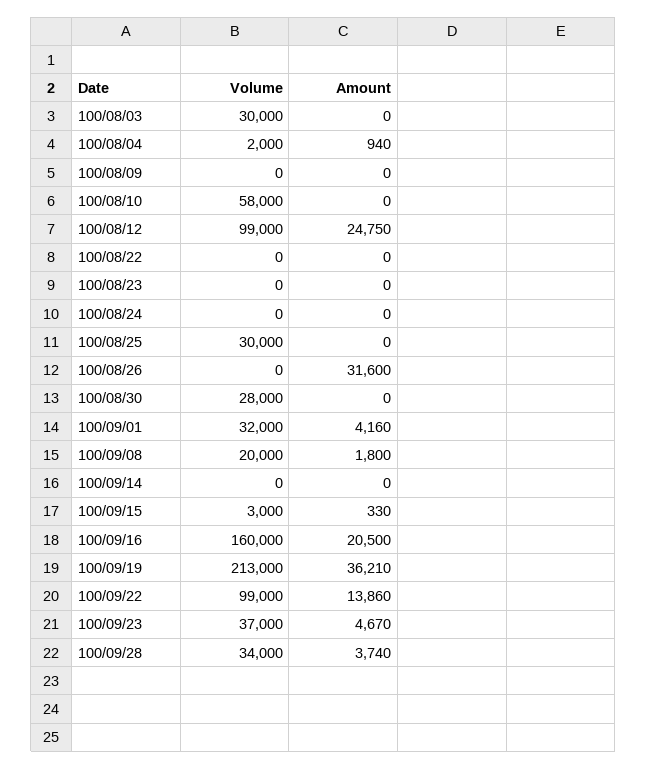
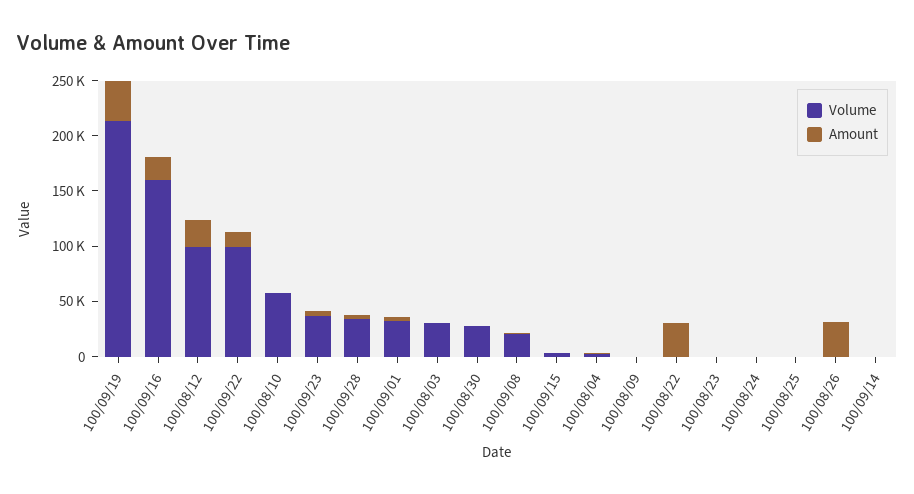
Amount, 100/08/22: 0 -> 30000
Volume, 100/08/25: 30000 -> 0

